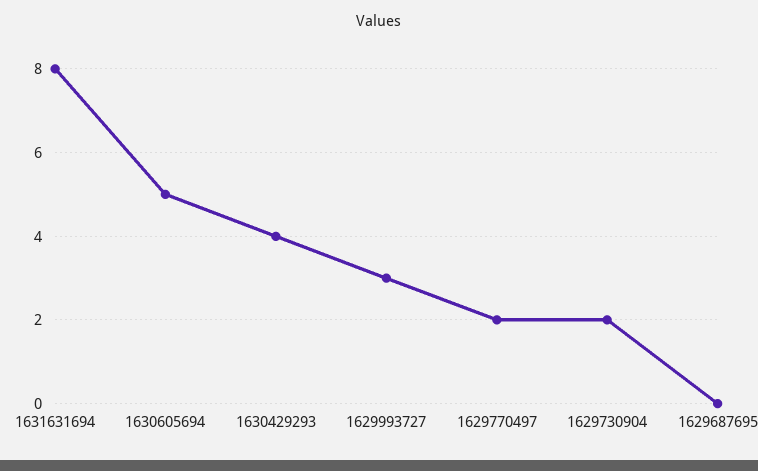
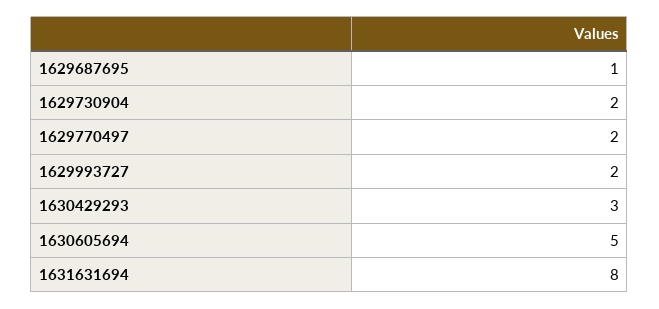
1630429293: 4 -> 3
1629993727: 3 -> 2
1629687695: 0 -> 1

